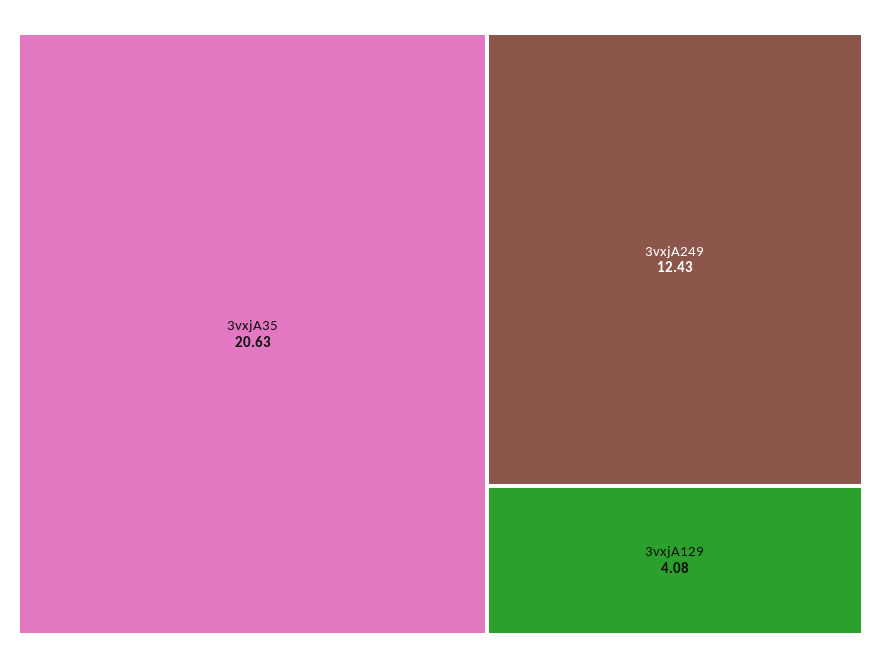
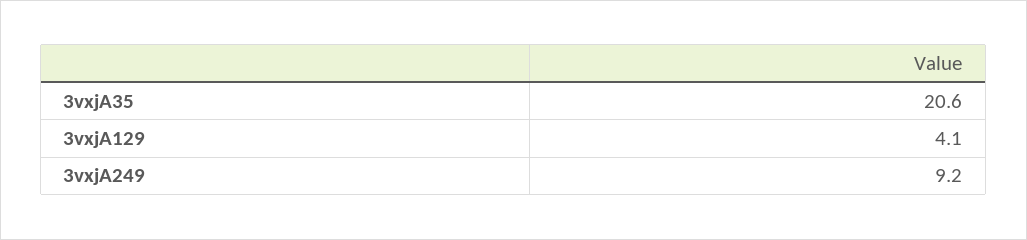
3vxjA249: 12.43 -> 9.2

